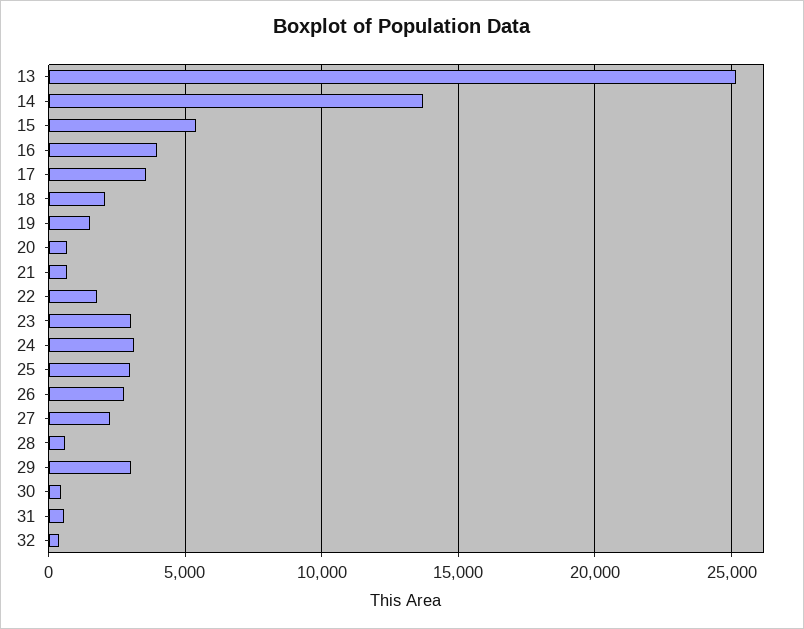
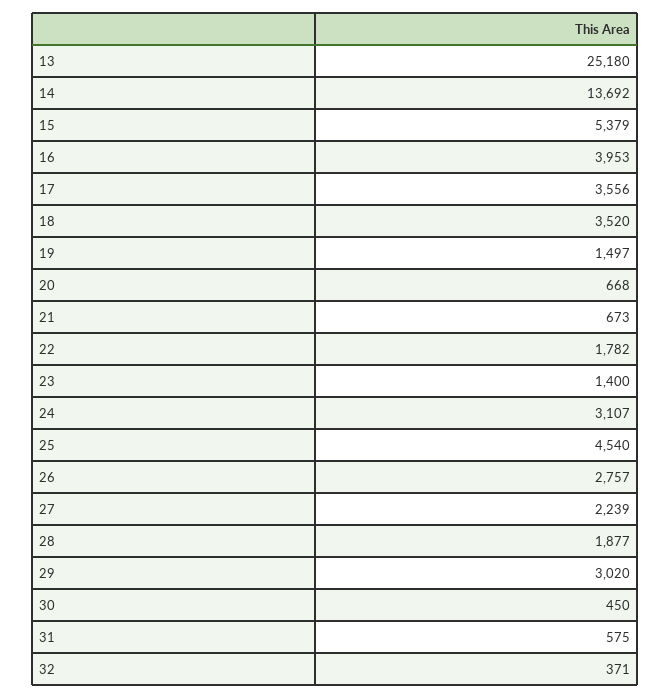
18: 2000 -> 3520
23: 3000 -> 1400
25: 3000 -> 4540
28: 500 -> 1877

